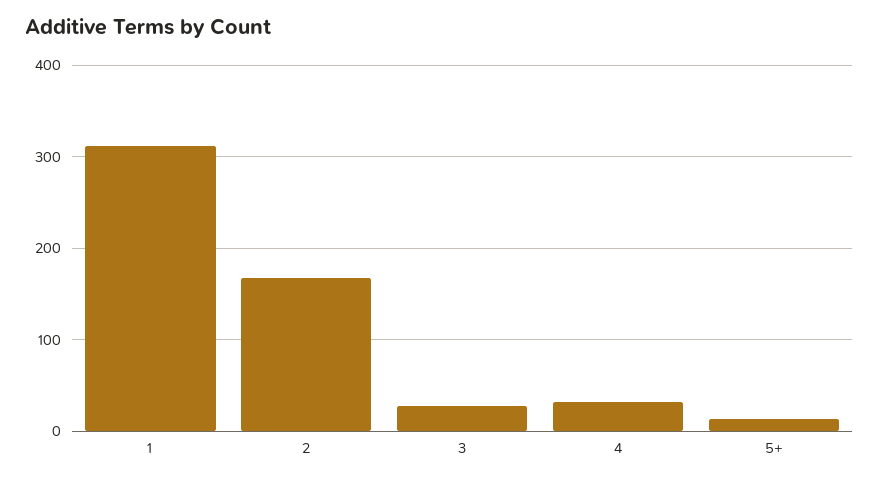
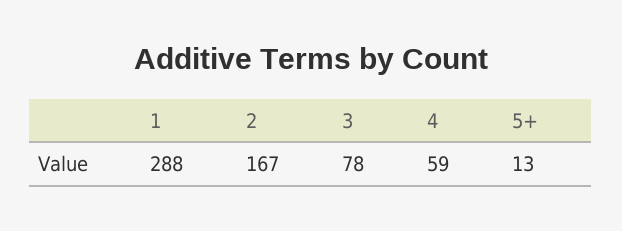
1: 310 -> 288
3: 30 -> 78
4: 30 -> 59

